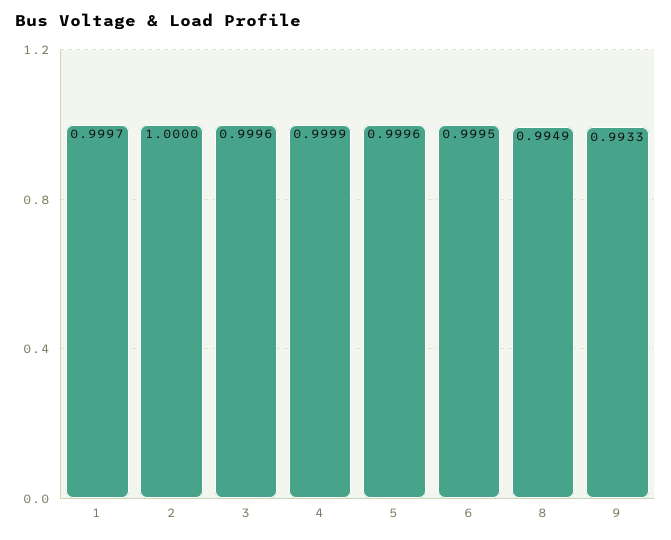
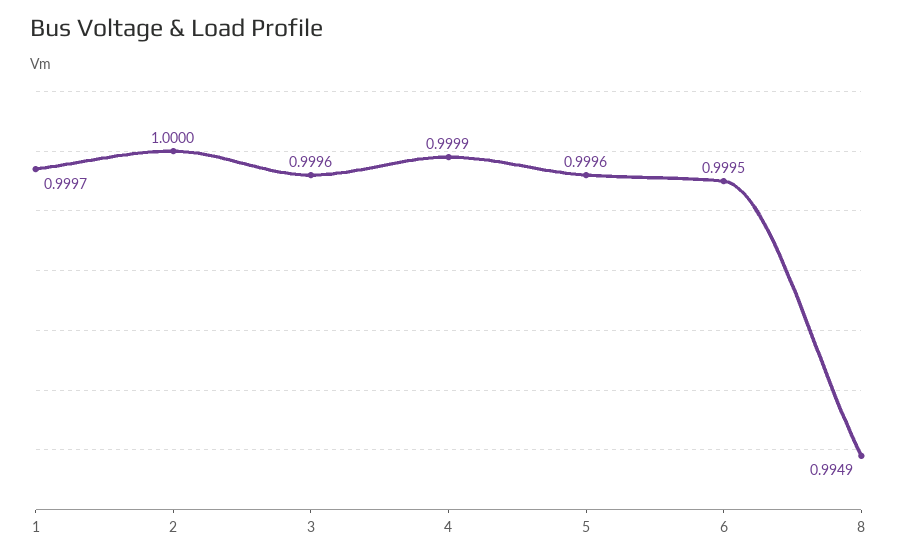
9: 0.9933 -> none

